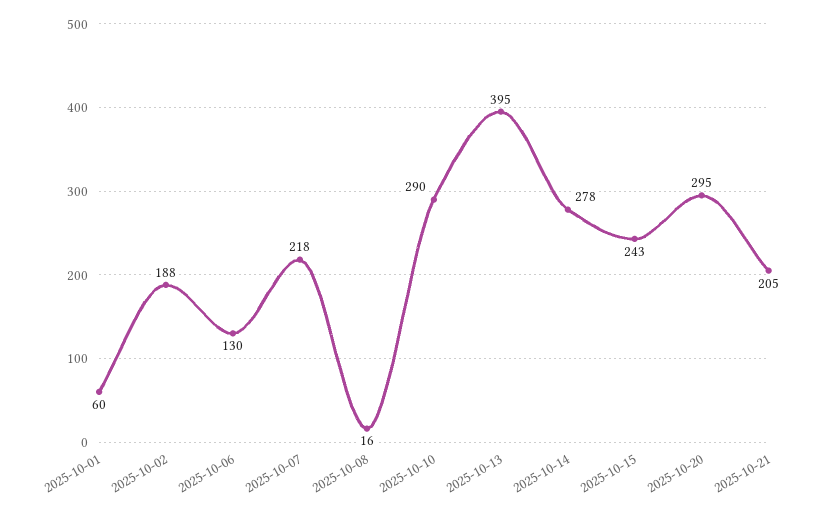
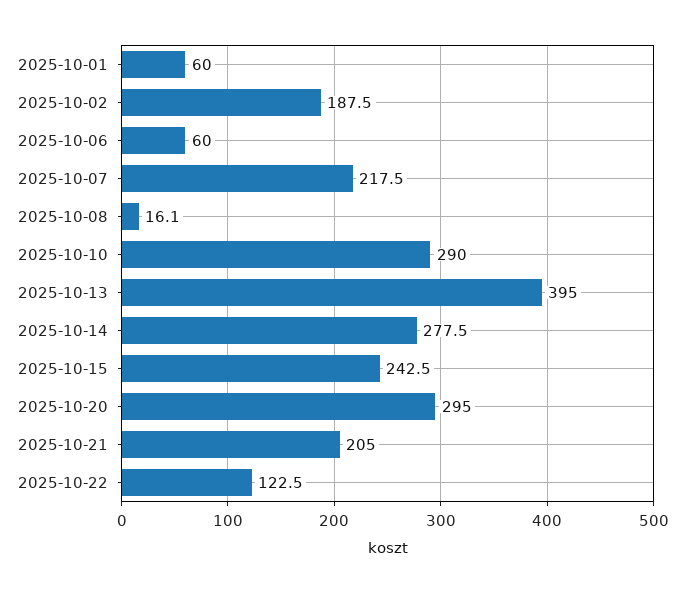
2025-10-06: 130 -> 60
2025-10-22: none -> 122.5

